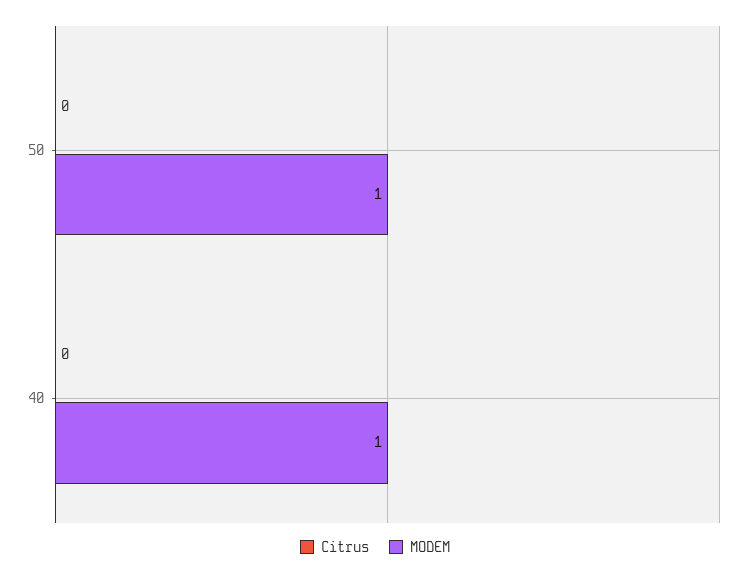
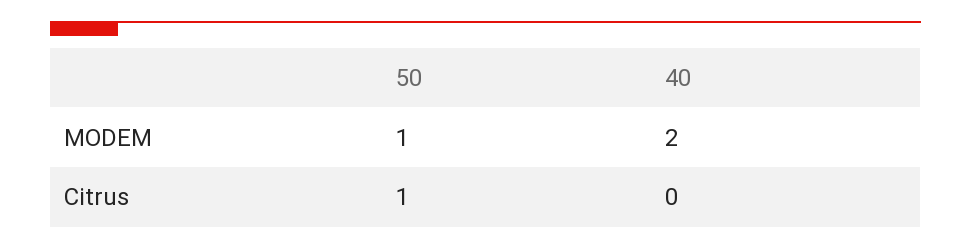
Citrus, 50: 0 -> 1
MODEM, 40: 1 -> 2

